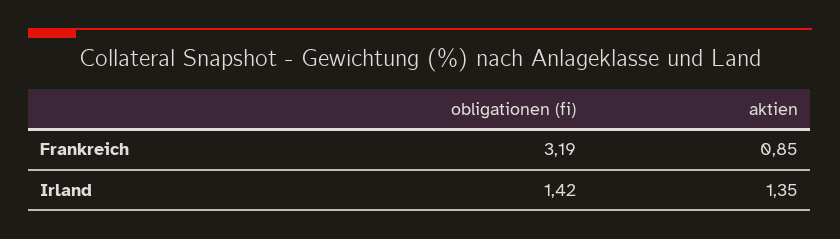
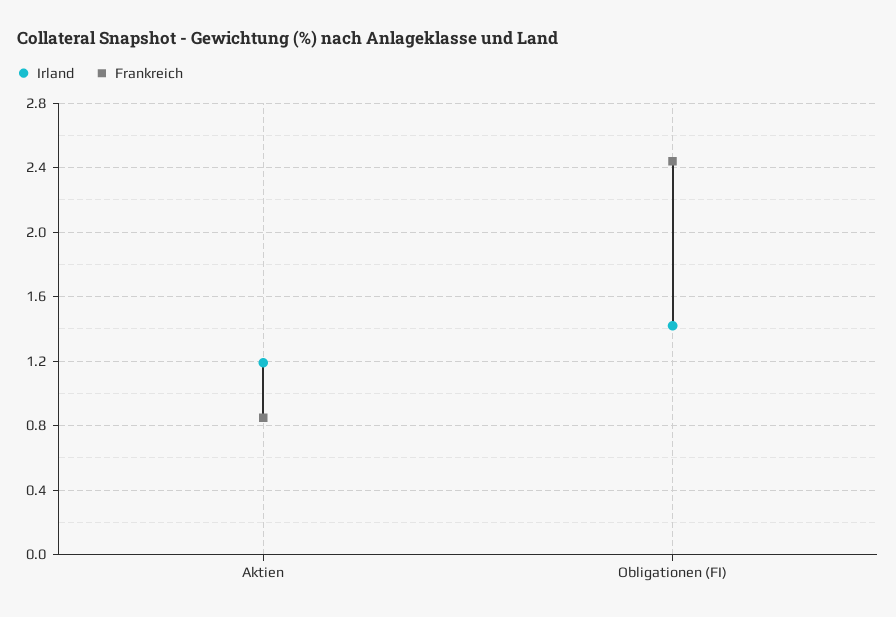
Frankreich, obligationen (fi): 3.19 -> 2.45
Irland, aktien: 1.35 -> 1.2

